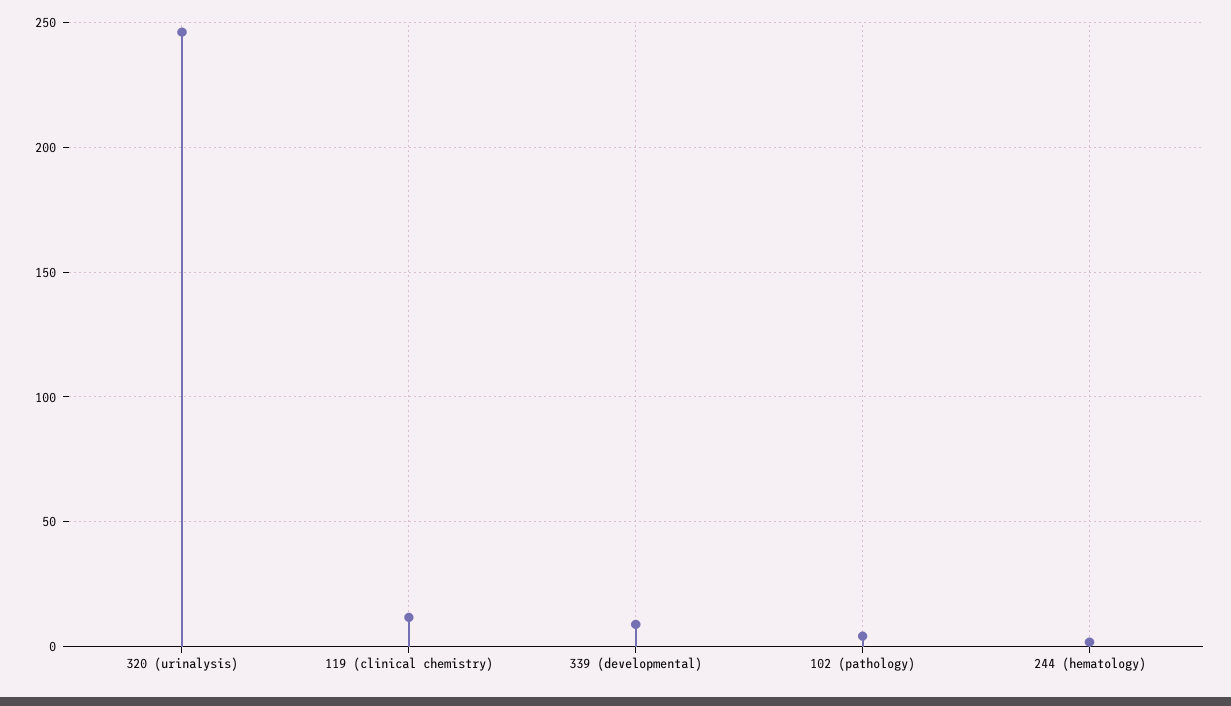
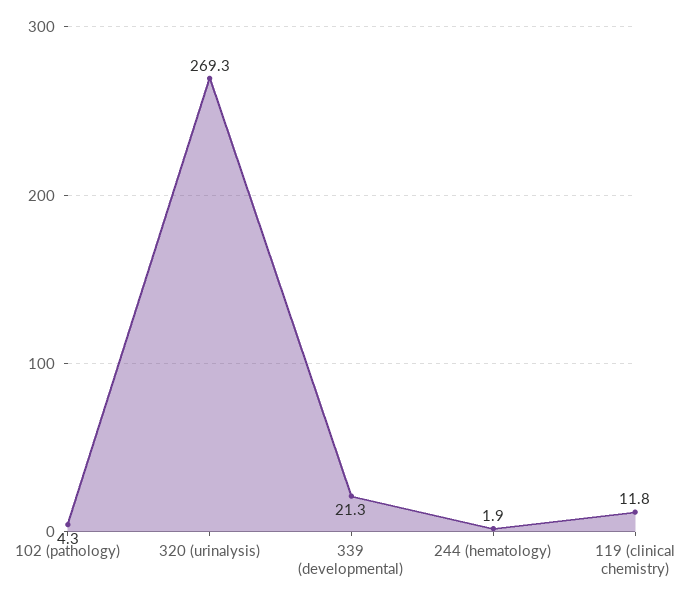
320 (urinalysis): 245 -> 269.3
339 (developmental): 10 -> 21.3

